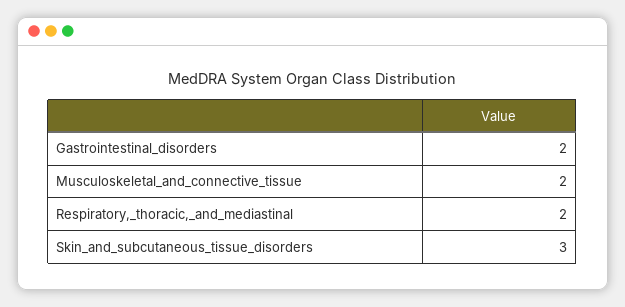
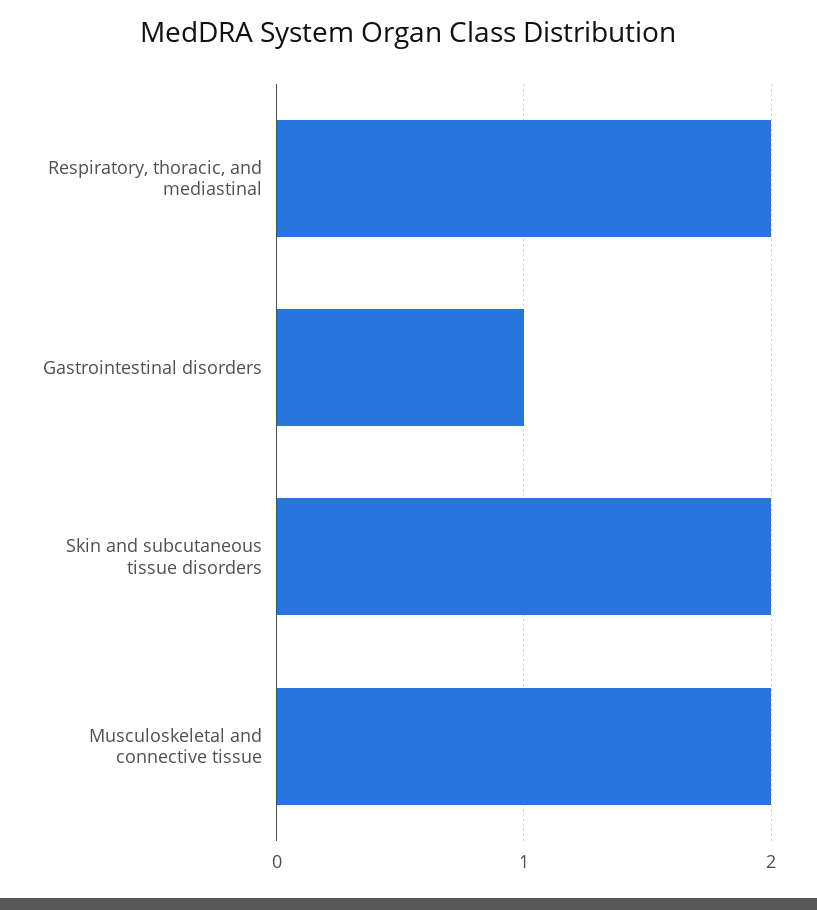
Gastrointestinal_disorders: 2 -> 1
Skin_and_subcutaneous_tissue_disorders: 3 -> 2

